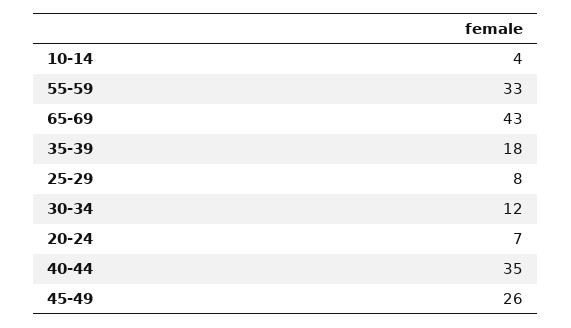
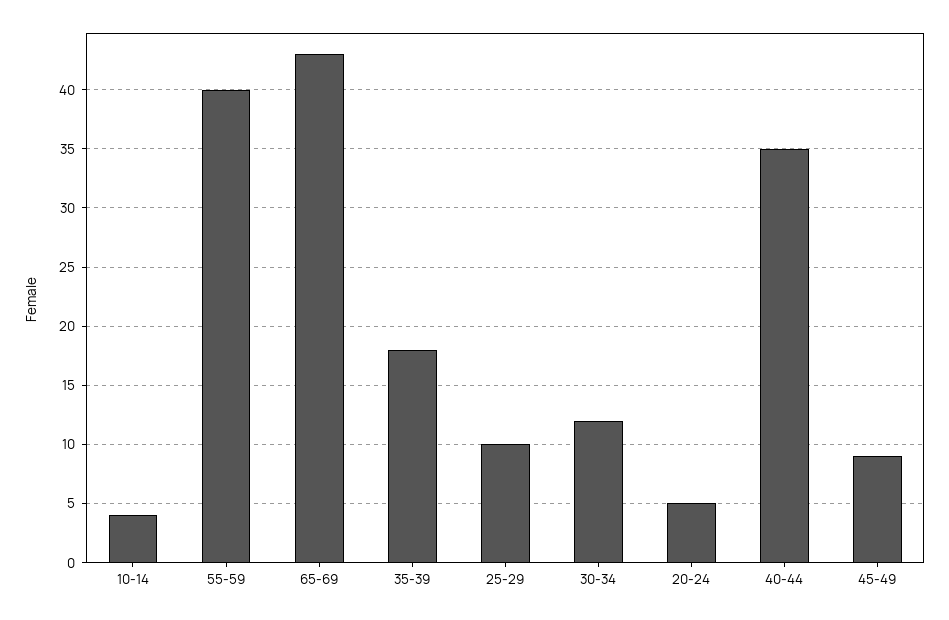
55-59: 33 -> 40
25-29: 8 -> 10
20-24: 7 -> 5
45-49: 26 -> 9

